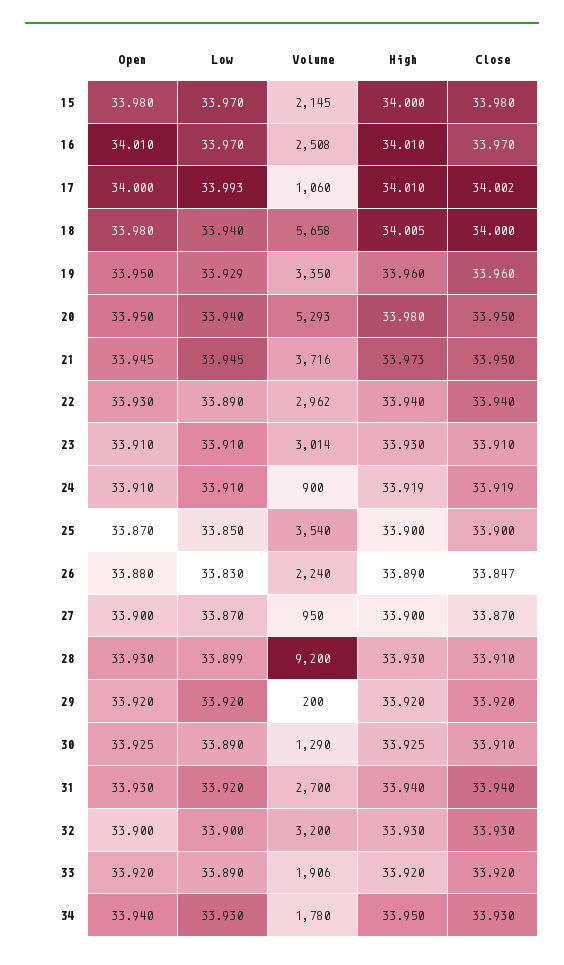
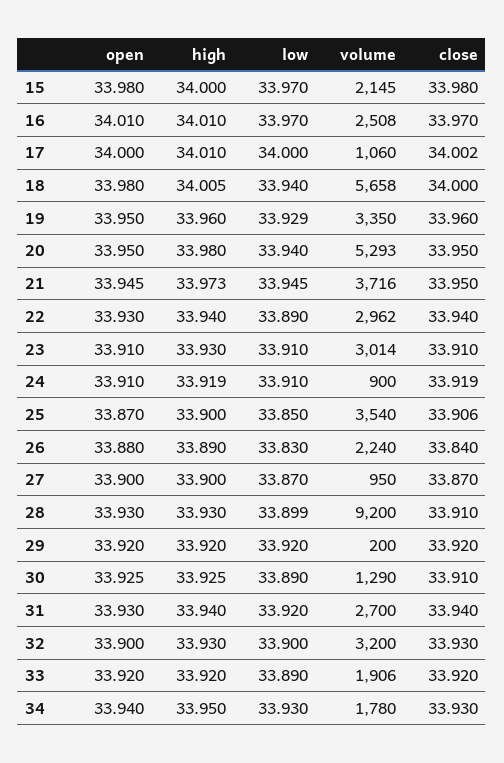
Low, 17: 33.993 -> 34
Close, 25: 33.9 -> 33.906
Close, 26: 33.847 -> 33.84

